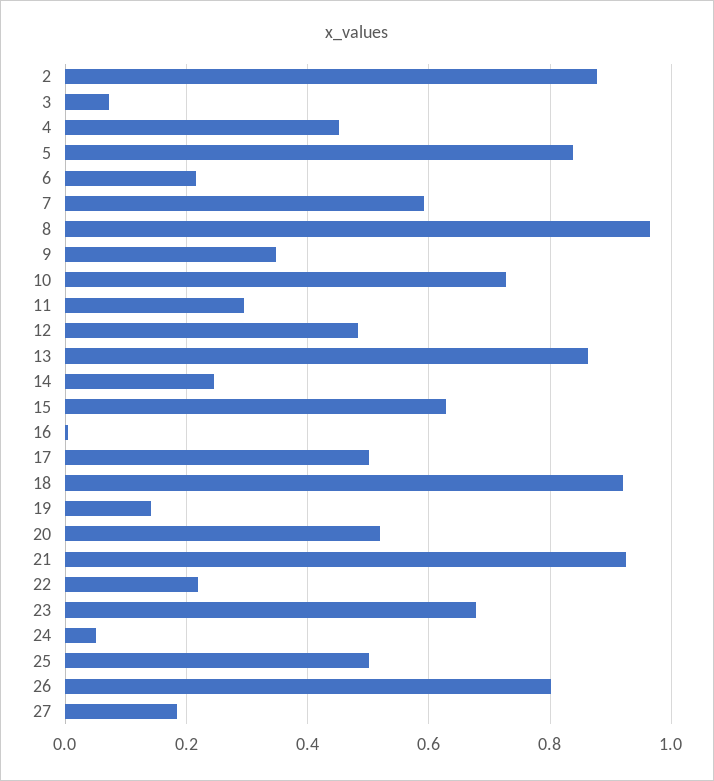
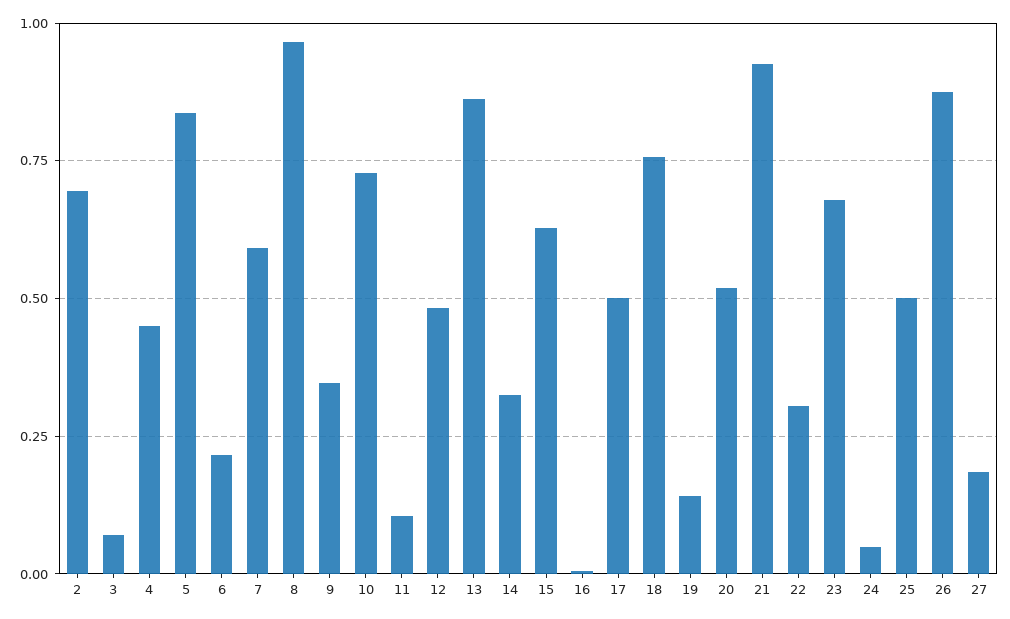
2: 0.88 -> 0.7
11: 0.3 -> 0.1
14: 0.24 -> 0.325
18: 0.92 -> 0.75
22: 0.22 -> 0.3
26: 0.8 -> 0.875

